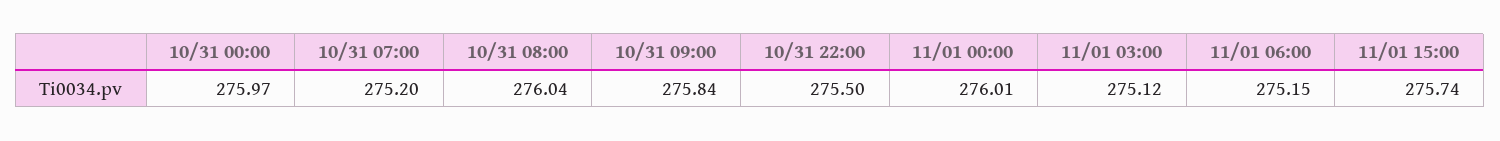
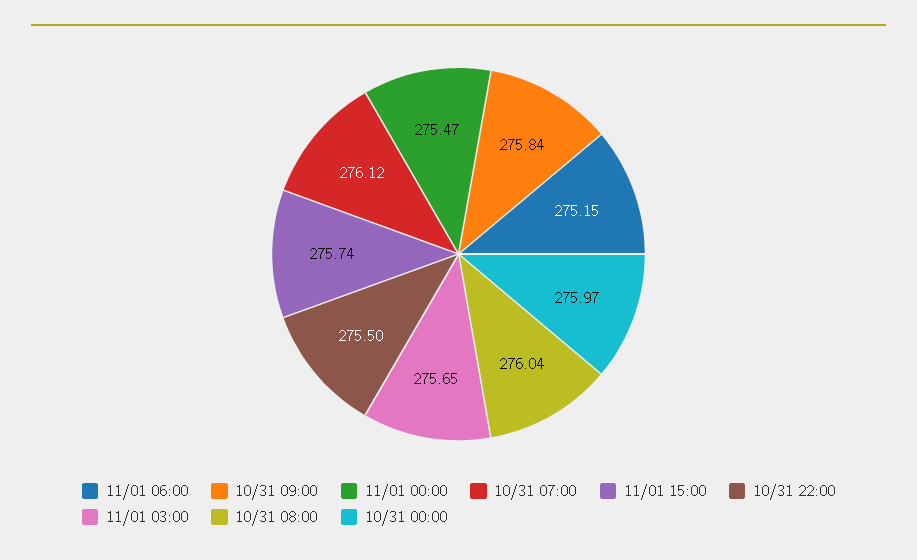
10/31 07:00: 275.2 -> 276.12
11/01 00:00: 276.01 -> 275.47
11/01 03:00: 275.12 -> 275.65

